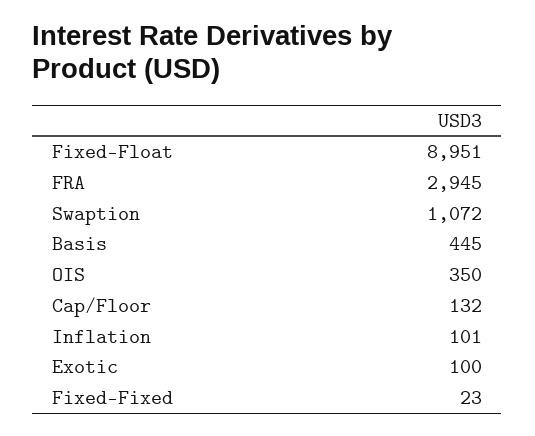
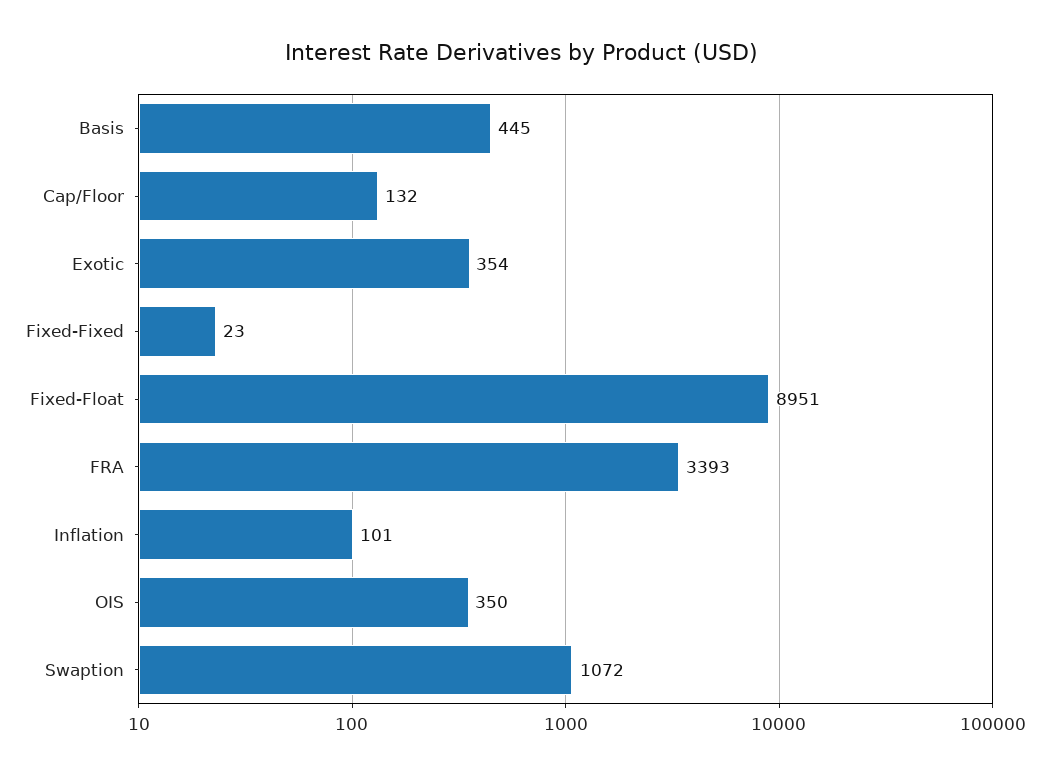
FRA: 2945 -> 3393
Exotic: 100 -> 354

